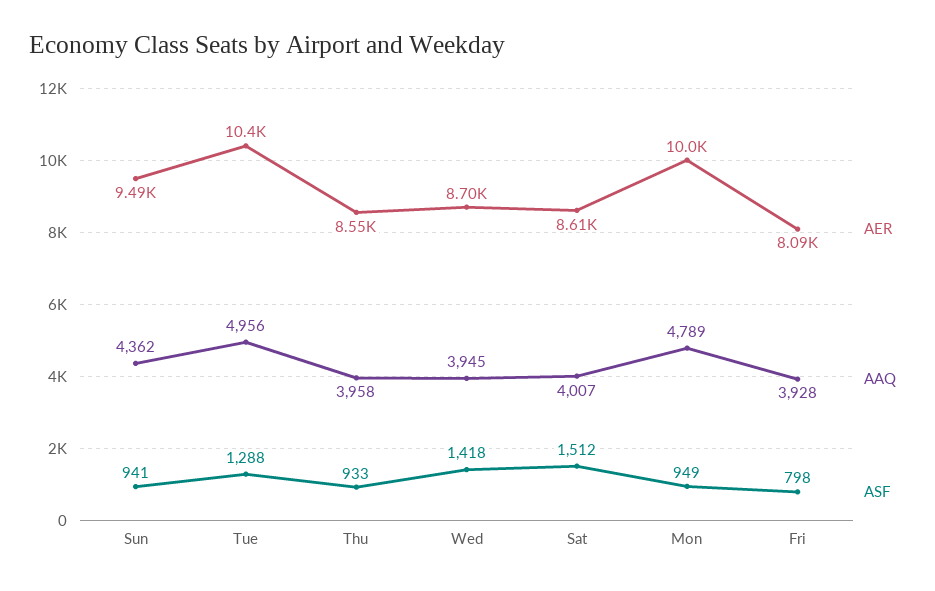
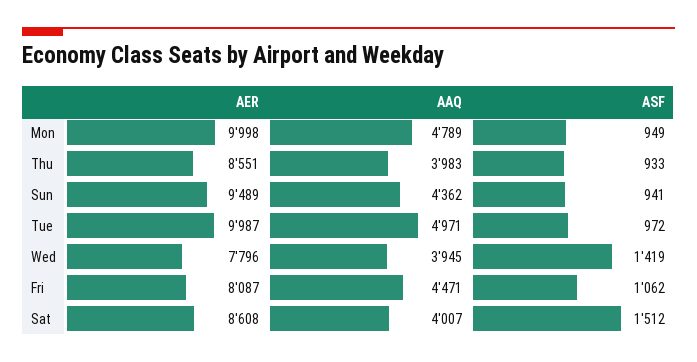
AER, Tue: 10400 -> 9987
AAQ, Tue: 4956 -> 4971
ASF, Tue: 1288 -> 972
AAQ, Thu: 3958 -> 3983
AER, Wed: 8700 -> 7796
ASF, Wed: 1418 -> 1419
AAQ, Fri: 3928 -> 4471
ASF, Fri: 798 -> 1062

